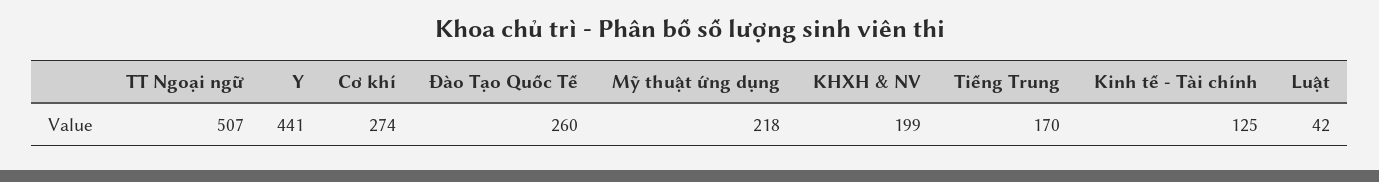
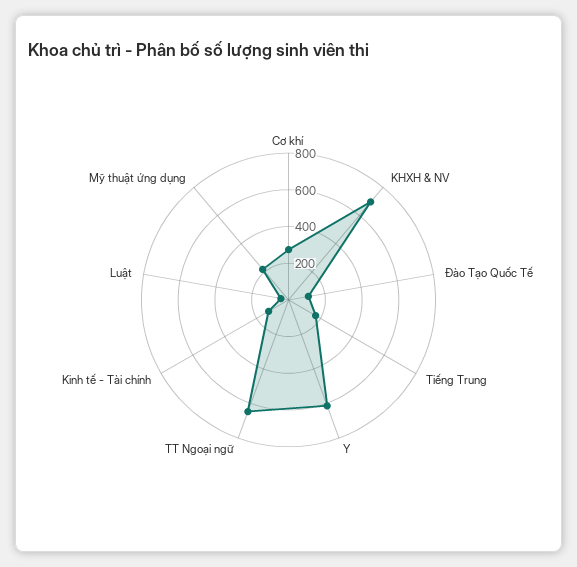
TT Ngoại ngữ: 507 -> 650
Y: 441 -> 600
Đào Tạo Quốc Tế: 260 -> 100
KHXH & NV: 199 -> 700

